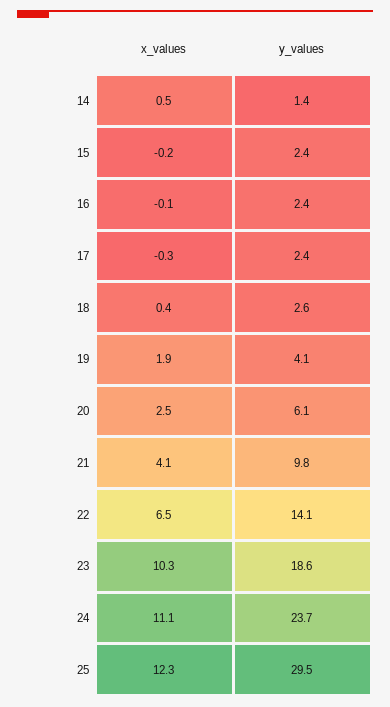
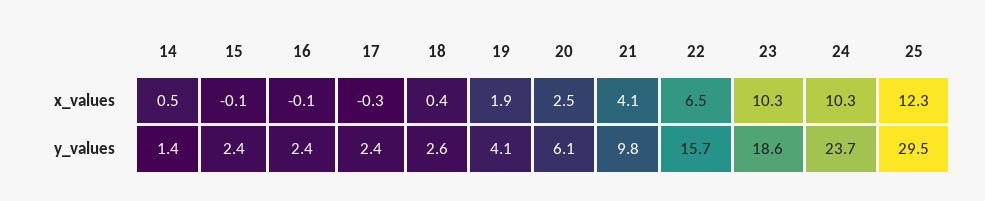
x_values, 15: -0.2 -> -0.1
y_values, 22: 14.1 -> 15.7
x_values, 24: 11.1 -> 10.3

